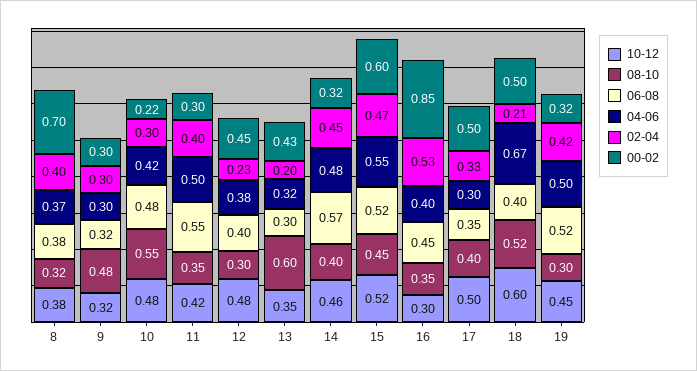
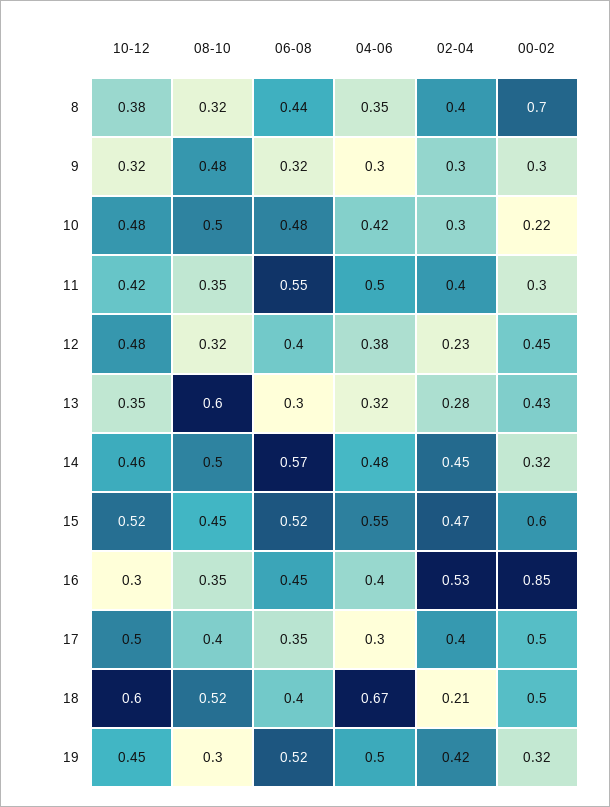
06-08, 8: 0.38 -> 0.44
04-06, 8: 0.37 -> 0.35
08-10, 10: 0.55 -> 0.5
08-10, 12: 0.3 -> 0.32
02-04, 13: 0.2 -> 0.28
08-10, 14: 0.4 -> 0.5
02-04, 17: 0.33 -> 0.4

